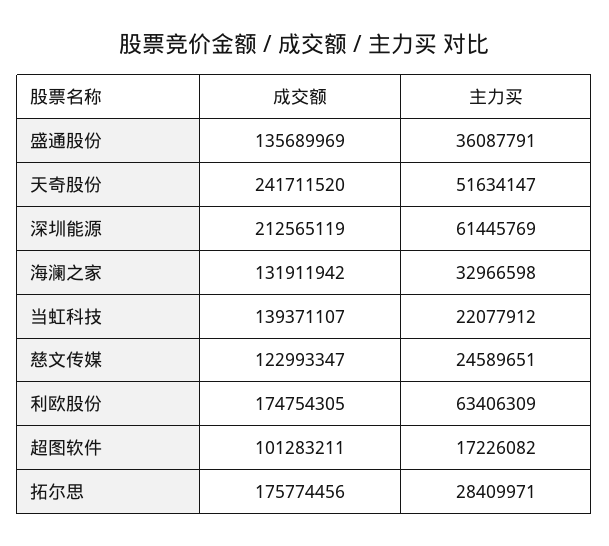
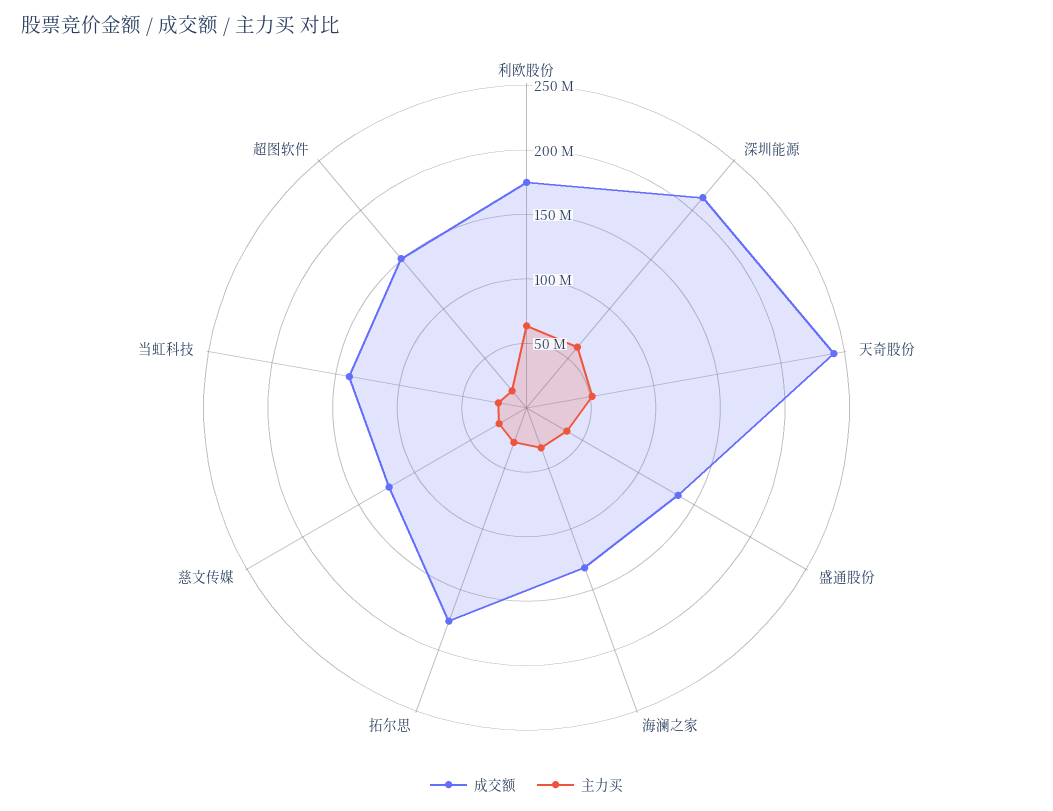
成交额, 超图软件: 101283211 -> 150000000

